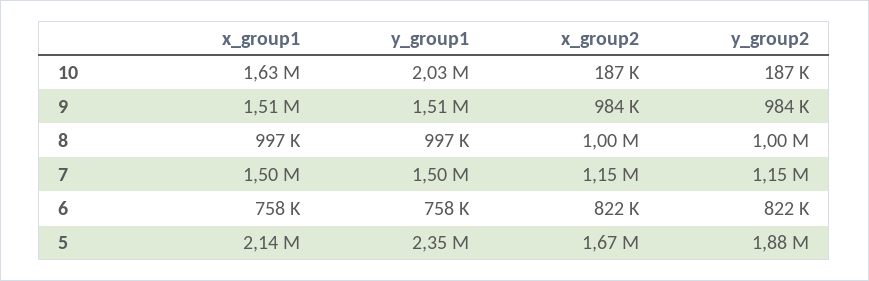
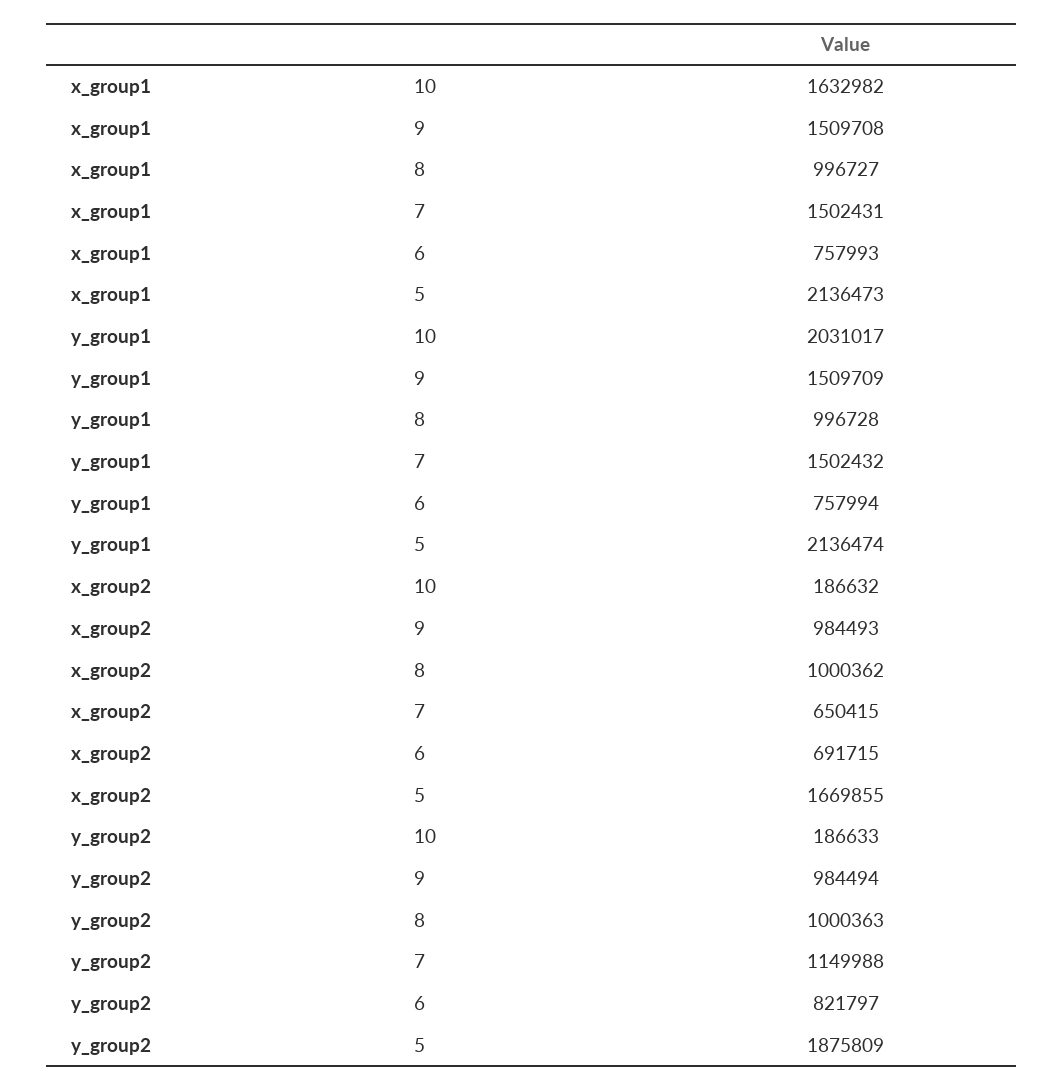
x_group2, 7: 1150000 -> 650415
x_group2, 6: 822000 -> 691715
y_group1, 5: 2350000 -> 2136474

